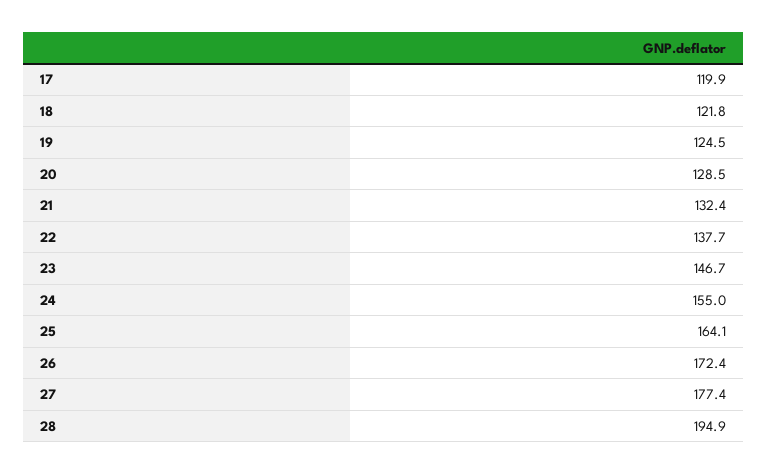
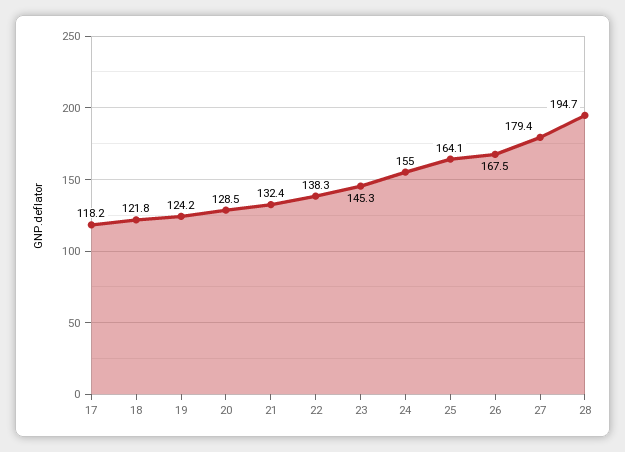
17: 119.9 -> 118.2
19: 124.5 -> 124.2
22: 137.7 -> 138.3
23: 146.7 -> 145.3
26: 172.4 -> 167.5
27: 177.4 -> 179.4
28: 194.9 -> 194.7

